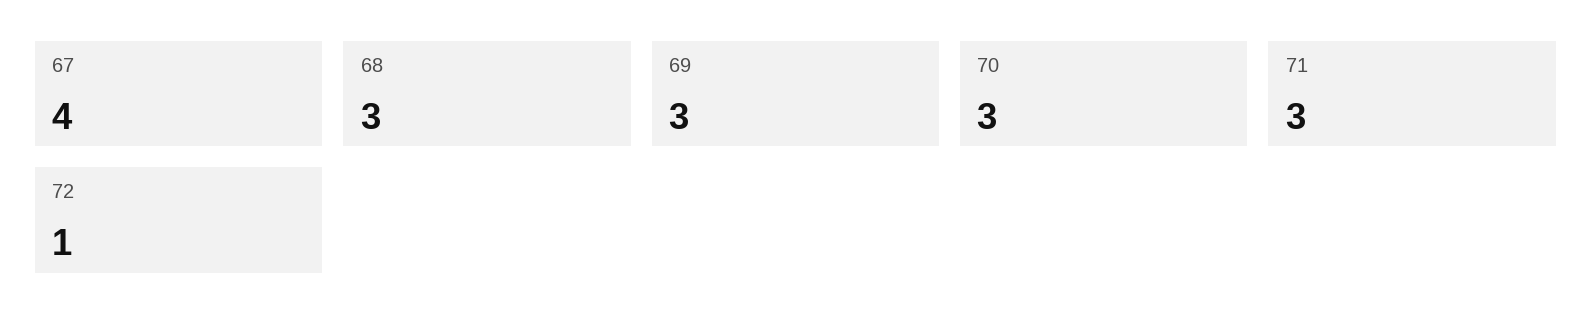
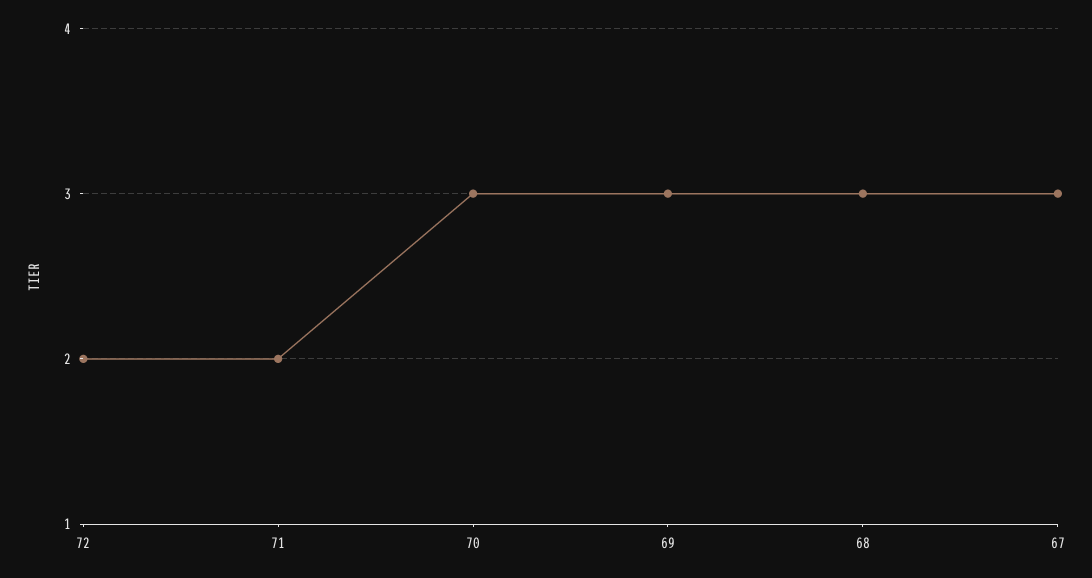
67: 4 -> 3
71: 3 -> 2
72: 1 -> 2

